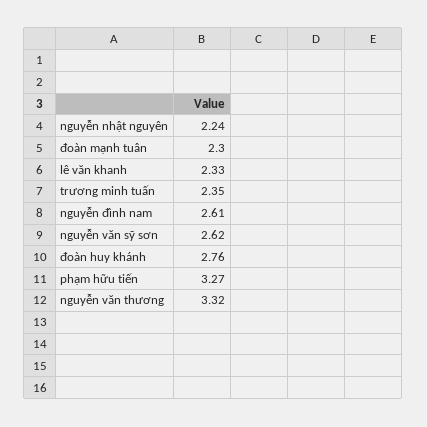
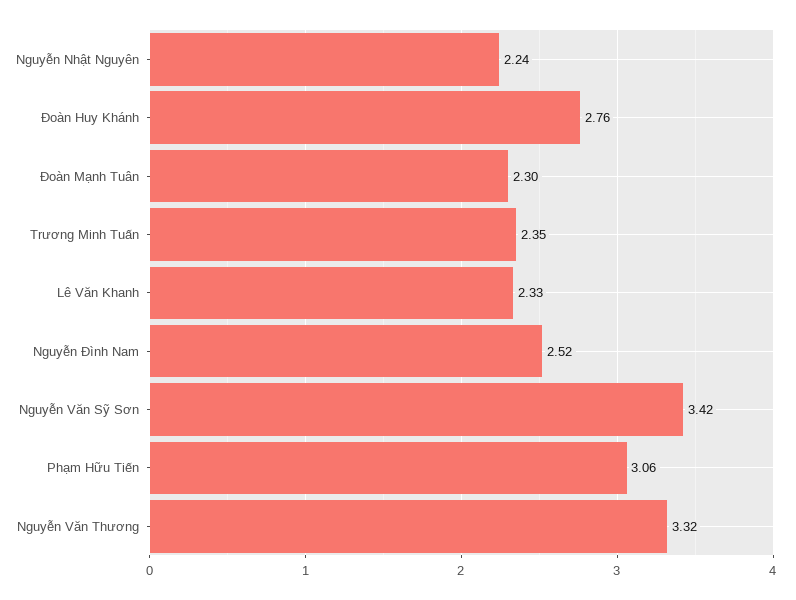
nguyễn đình nam: 2.61 -> 2.52
nguyễn văn sỹ sơn: 2.62 -> 3.42
phạm hữu tiến: 3.27 -> 3.06

